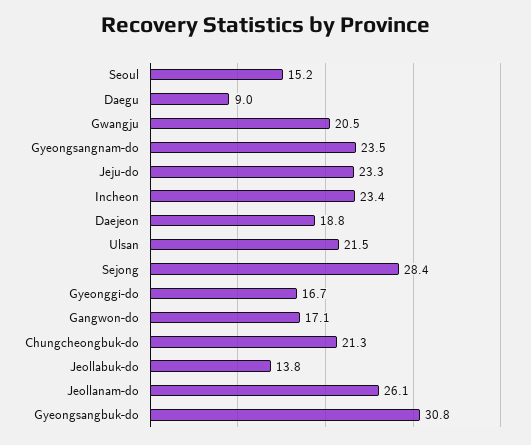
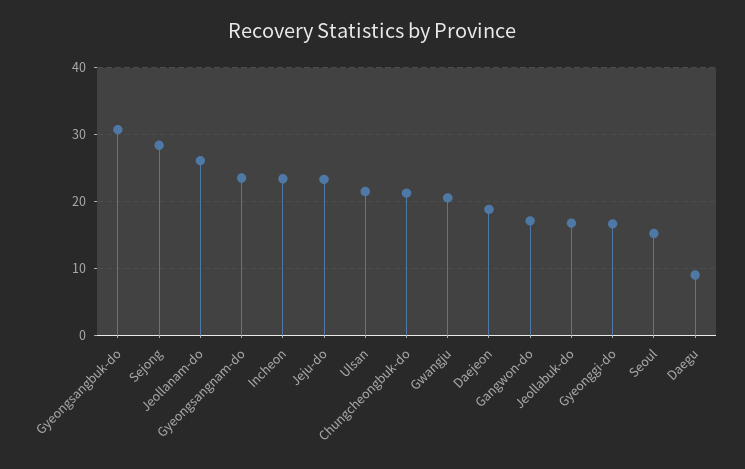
Jeollabuk-do: 13.8 -> 17

